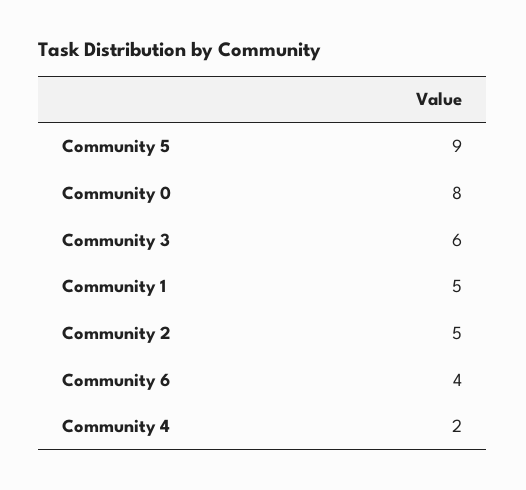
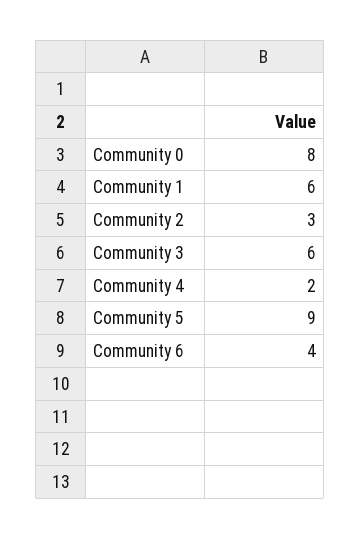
Community 1: 5 -> 6
Community 2: 5 -> 3

